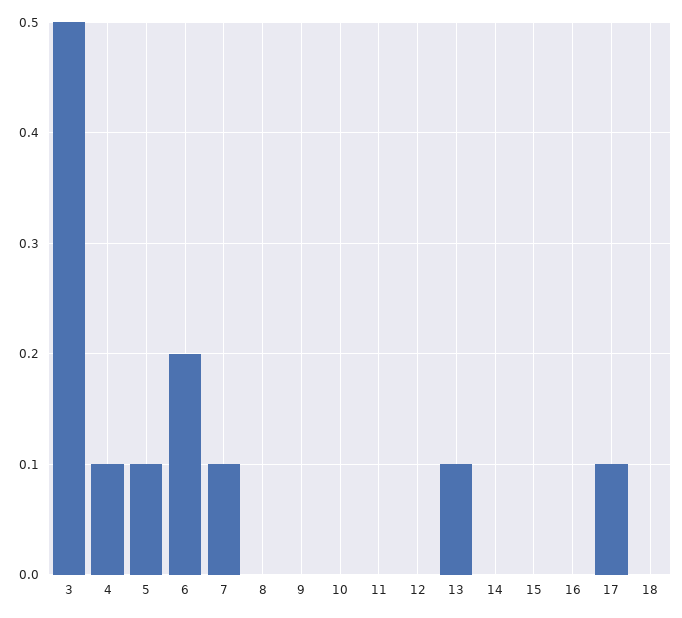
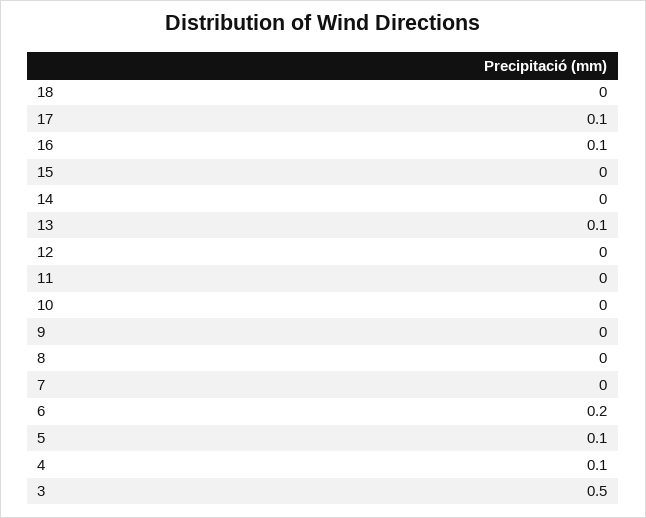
7: 0.1 -> 0
16: 0 -> 0.1

